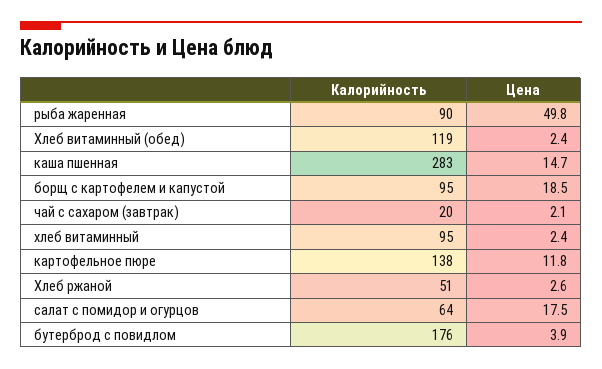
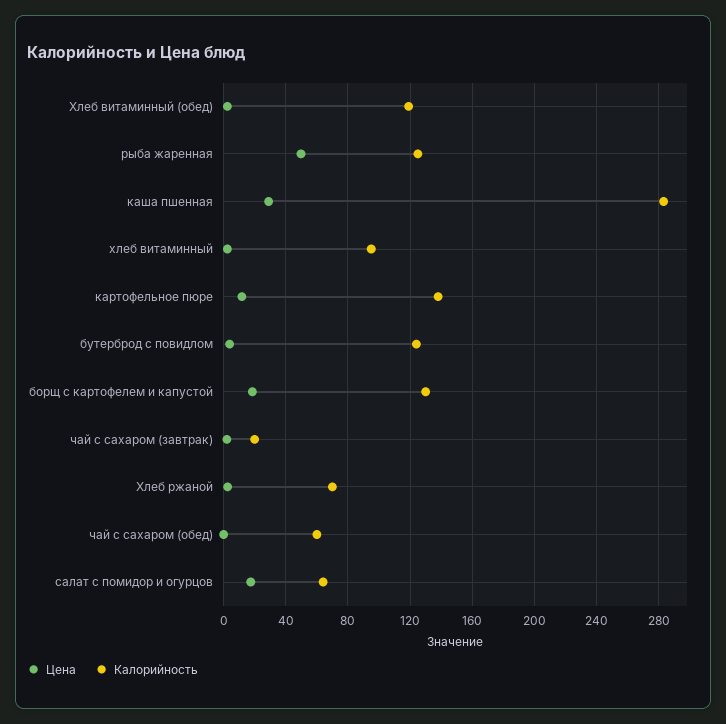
Калорийность, рыба жаренная: 90 -> 125
Цена, каша пшенная: 14.7 -> 30
Калорийность, борщ с картофелем и капустой: 95 -> 130
Калорийность, Хлеб ржаной: 51 -> 70
Калорийность, бутерброд с повидлом: 176 -> 125
Цена, чай с сахаром (обед): none -> 0
Калорийность, чай с сахаром (обед): none -> 60

